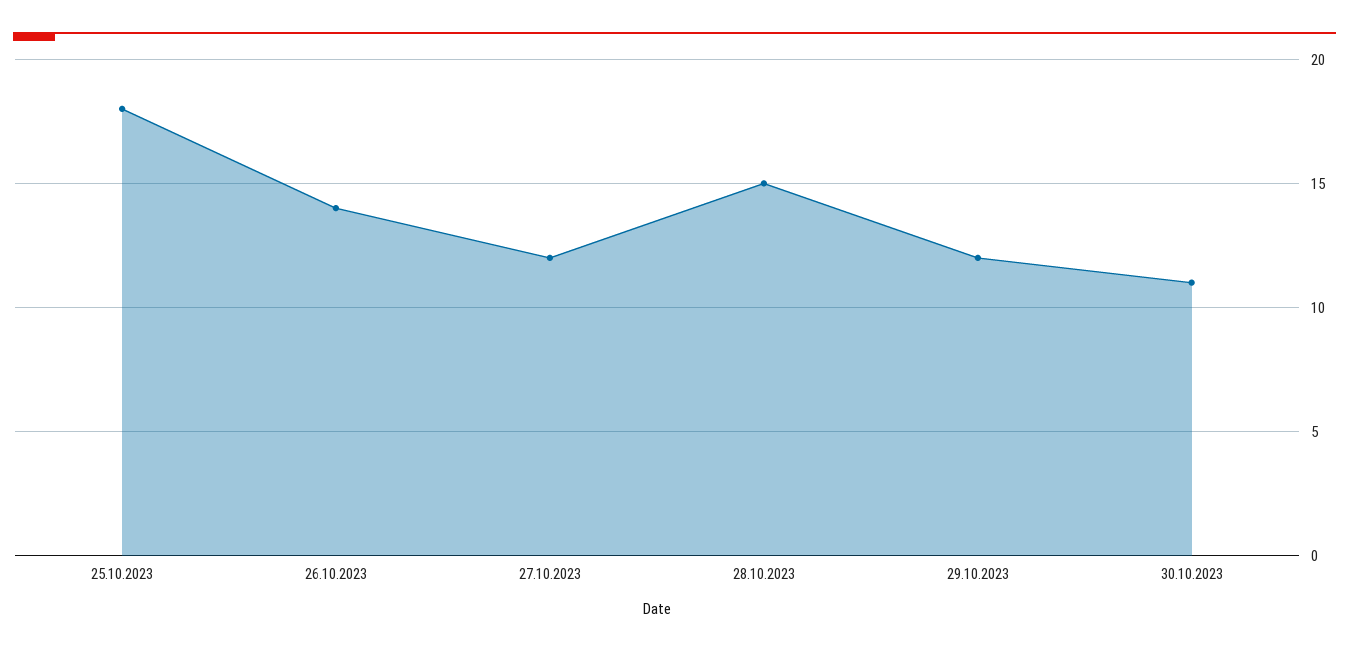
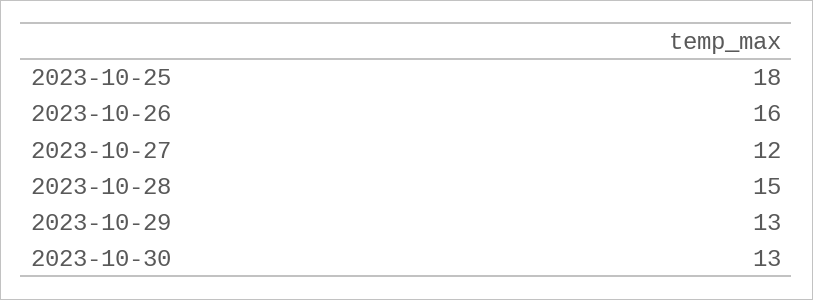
26.10.2023: 14 -> 16
29.10.2023: 12 -> 13
30.10.2023: 11 -> 13

